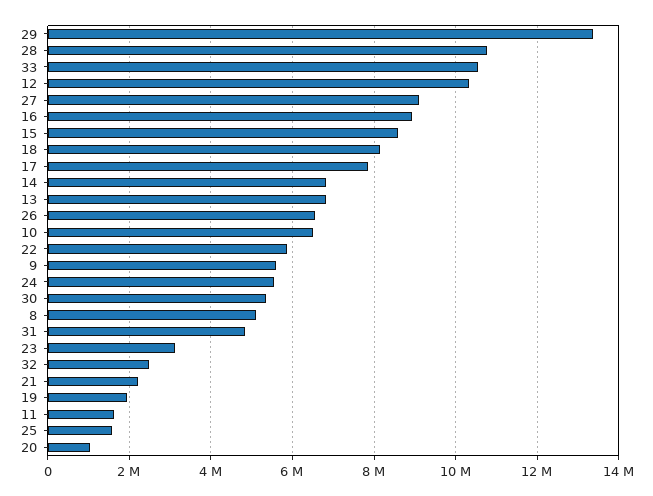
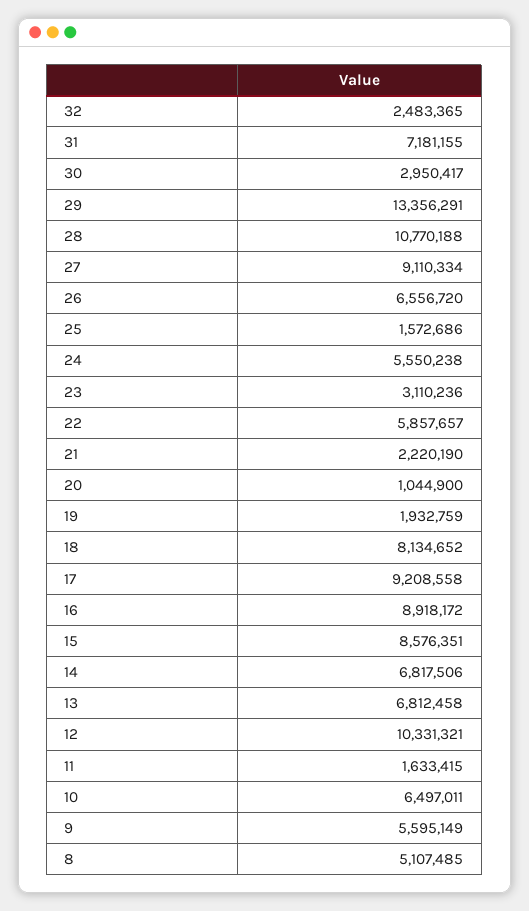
33: 10600000 -> none
17: 7800000 -> 9208558
30: 5400000 -> 2950417
31: 4800000 -> 7181155

